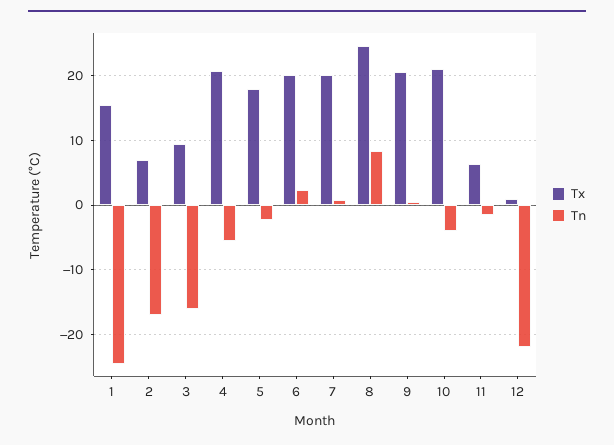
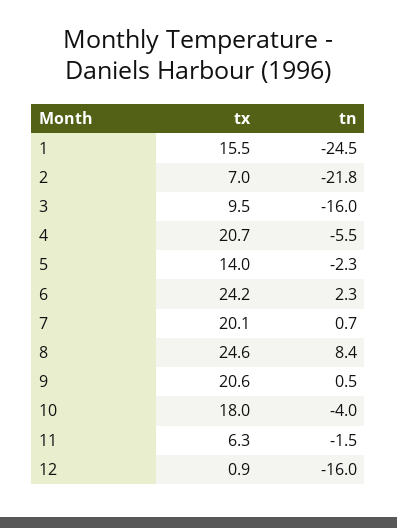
Tn, 2: -17 -> -21.8
Tx, 5: 18 -> 14
Tx, 6: 20 -> 24.2
Tx, 10: 21 -> 18
Tn, 12: -22 -> -16

